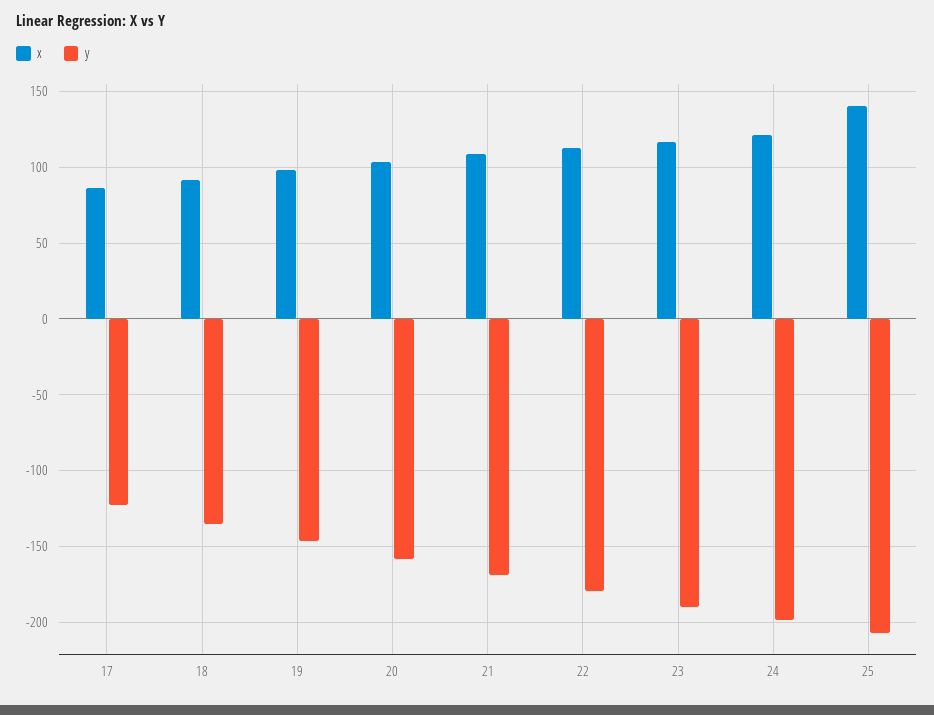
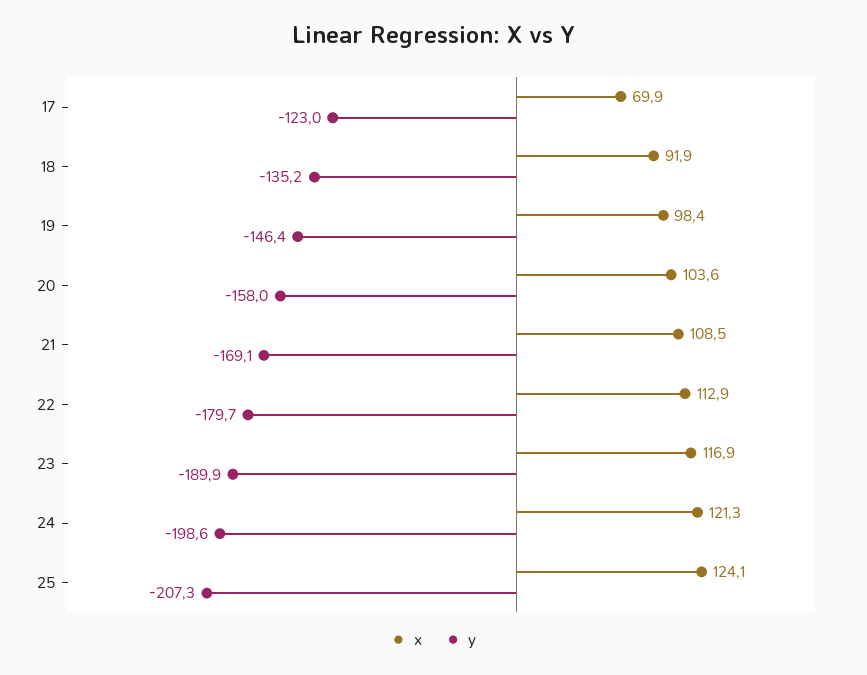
x, 17: 85 -> 69.9
x, 25: 140 -> 124.1

